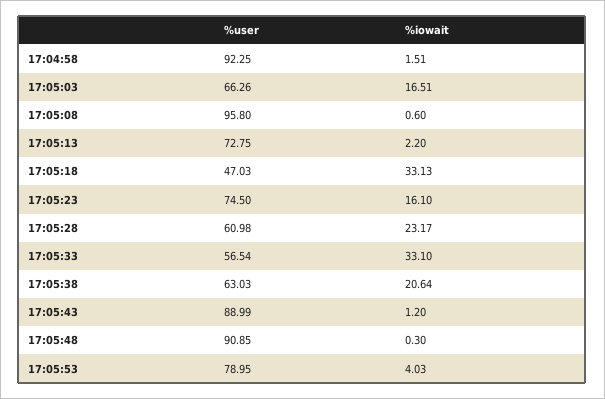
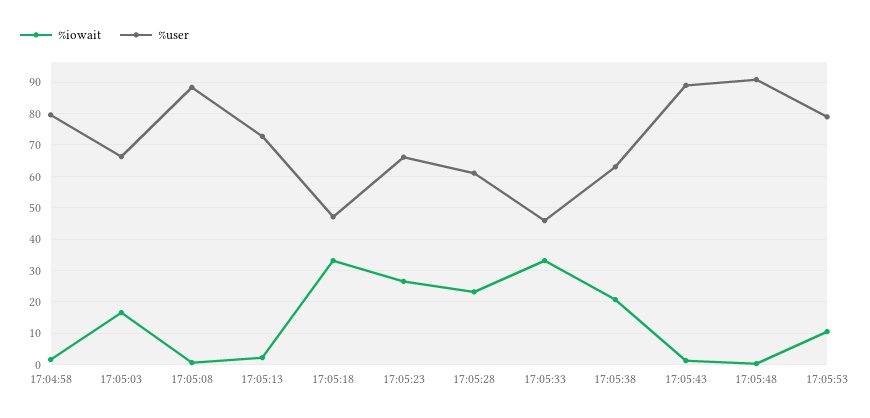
%user, 17:04:58: 92.25 -> 80
%user, 17:05:08: 95.8 -> 88
%user, 17:05:23: 74.5 -> 66
%iowait, 17:05:23: 16.1 -> 26
%user, 17:05:33: 56.54 -> 46
%iowait, 17:05:53: 4.03 -> 10

